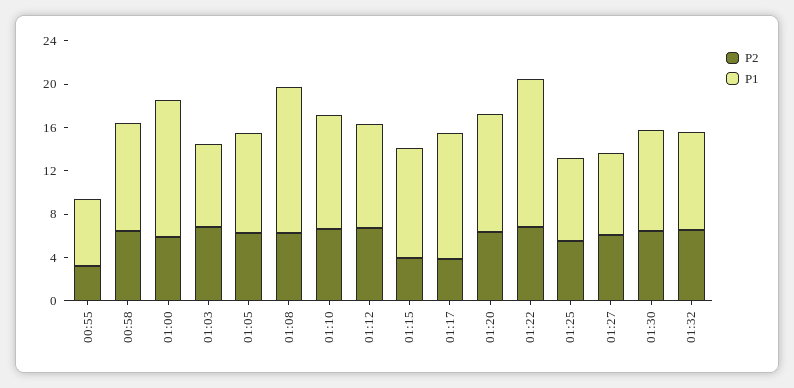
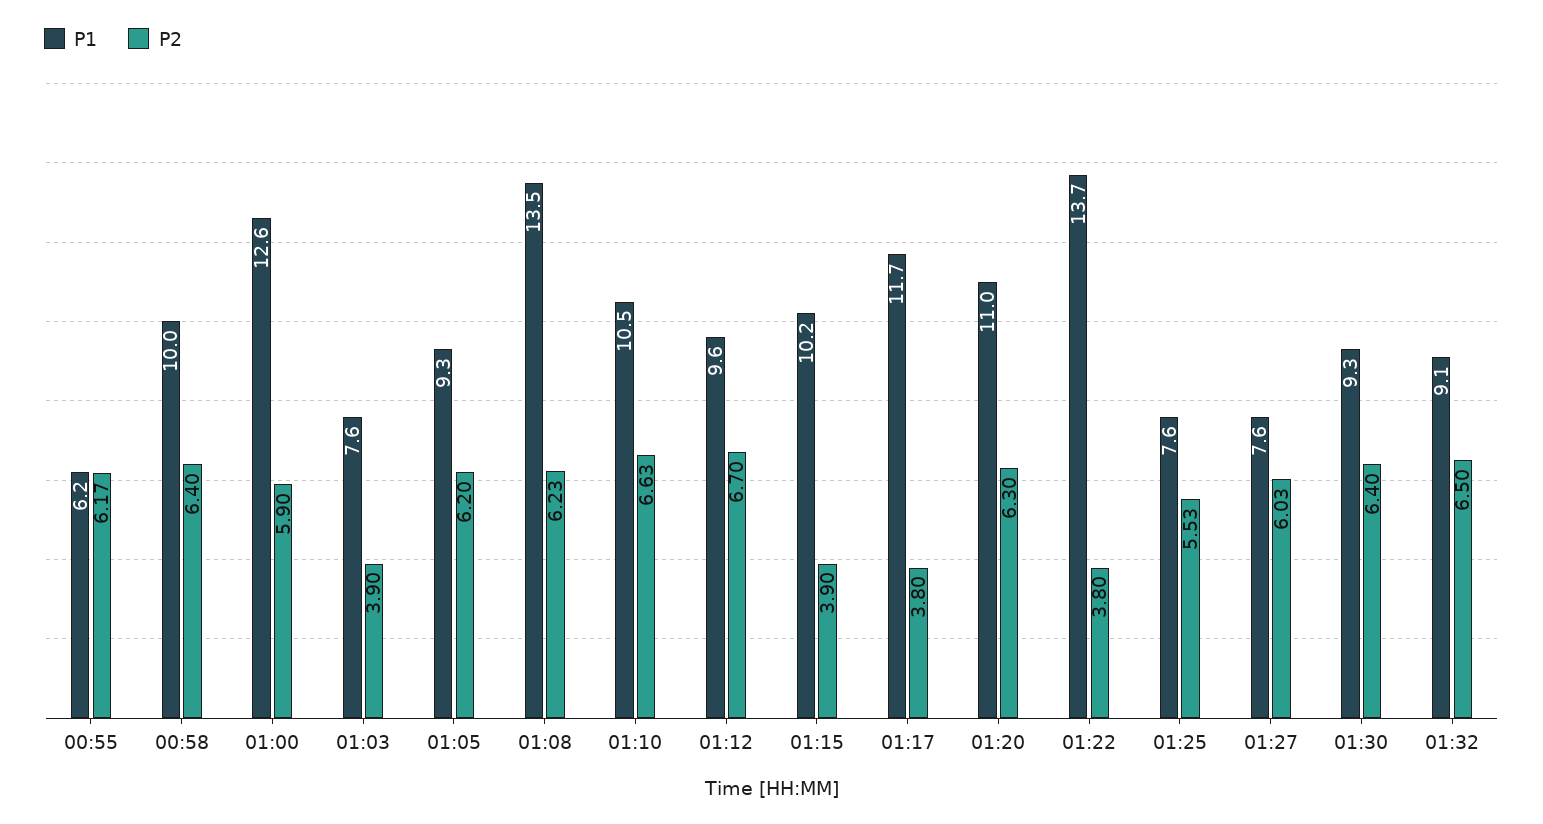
P2, 00:55: 3 -> 6.17
P2, 01:03: 7 -> 3.9
P2, 01:22: 7 -> 3.8

